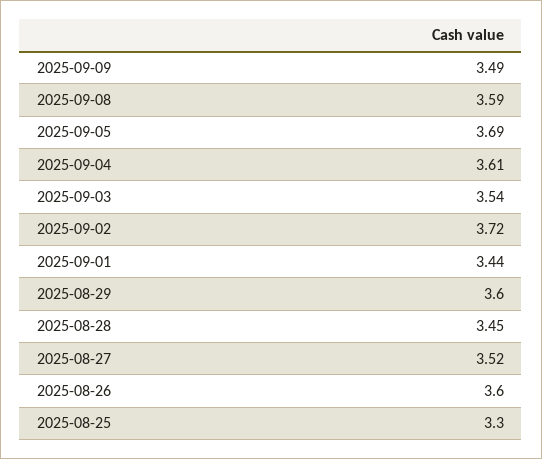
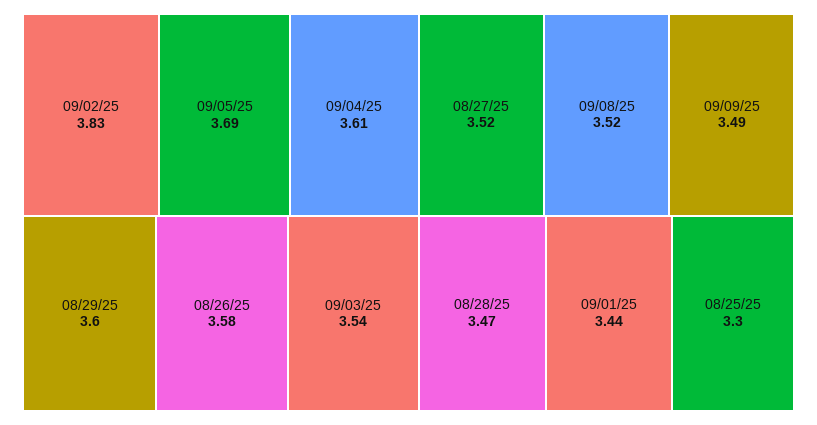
2025-09-08: 3.59 -> 3.52
2025-09-02: 3.72 -> 3.83
2025-08-28: 3.45 -> 3.47
2025-08-26: 3.6 -> 3.58

